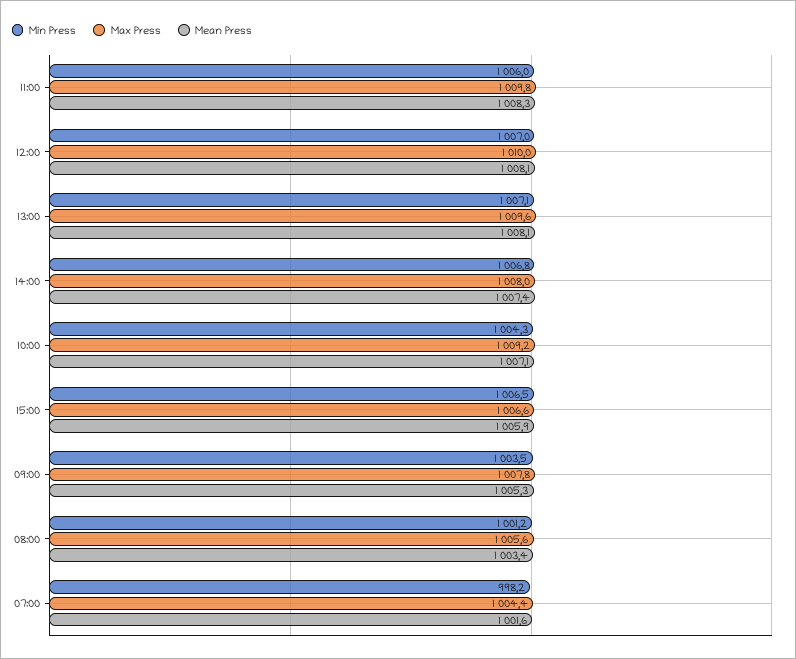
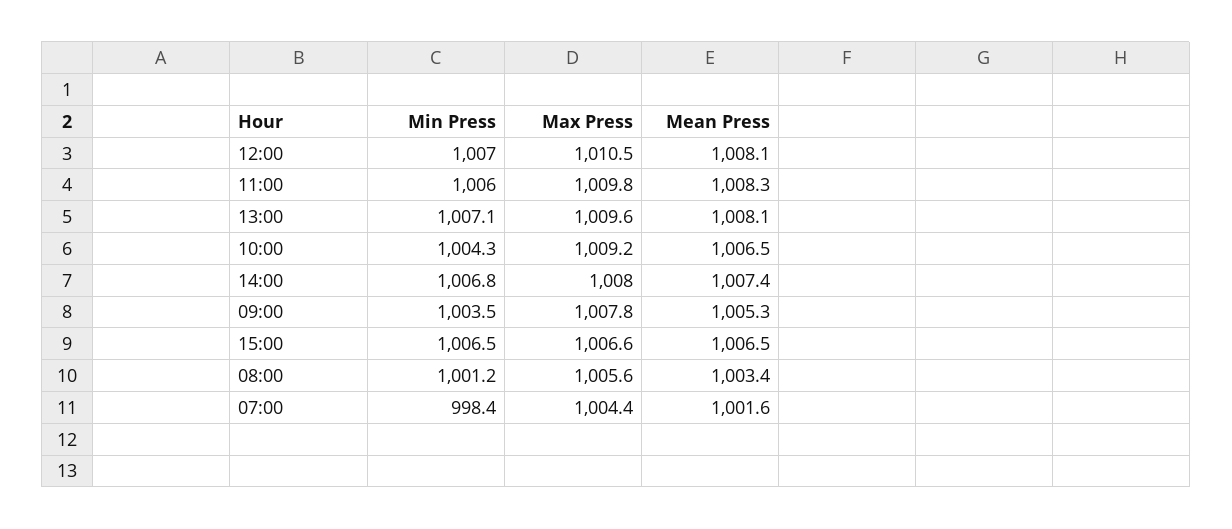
Max Press, 12:00: 1010 -> 1010.5
Mean Press, 10:00: 1007.1 -> 1006.5
Mean Press, 15:00: 1005.9 -> 1006.5
Min Press, 07:00: 998.2 -> 998.4

